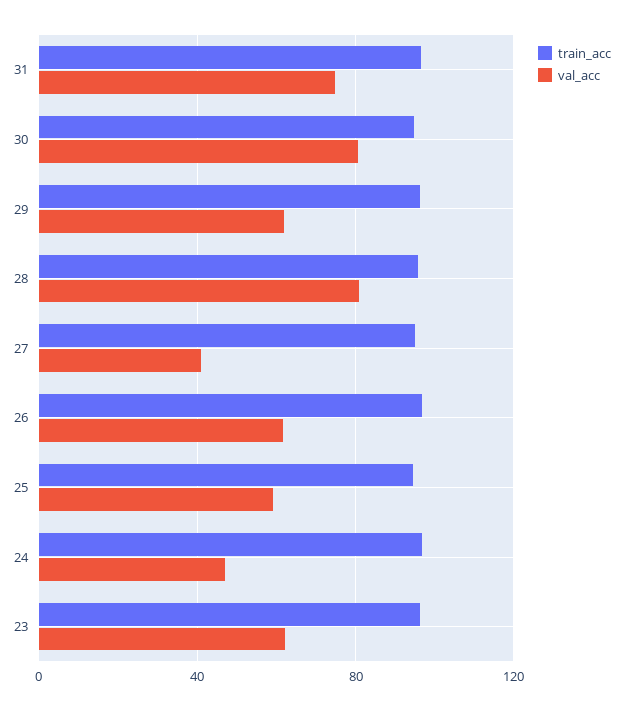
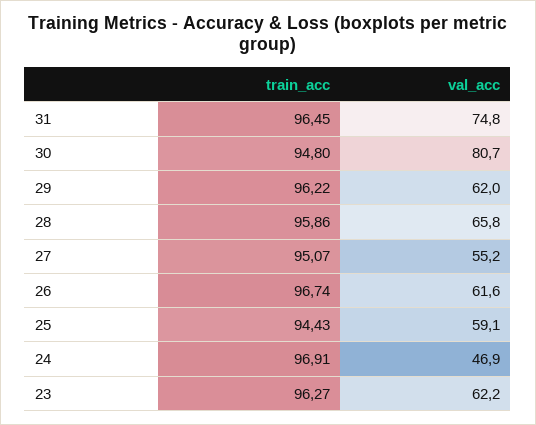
val_acc, 28: 80 -> 65.8
val_acc, 27: 40 -> 55.2

